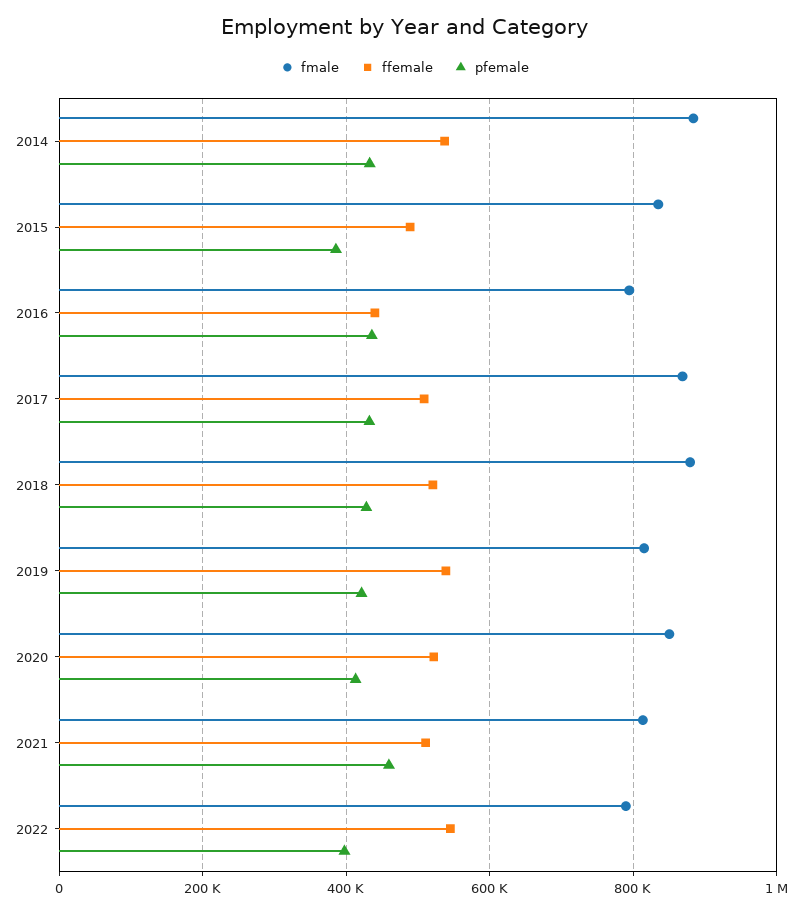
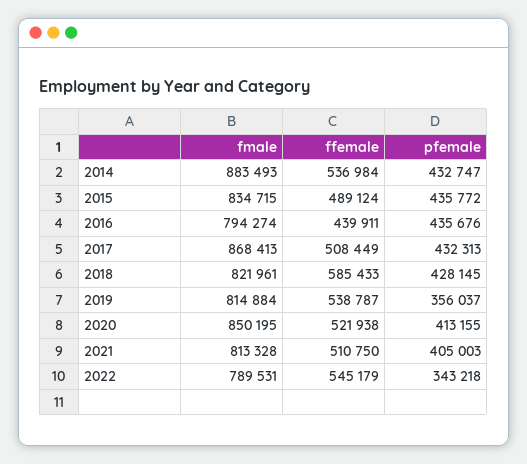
pfemale, 2015: 380000 -> 435772
fmale, 2018: 880000 -> 821961
ffemale, 2018: 520000 -> 585433
pfemale, 2019: 420000 -> 356037
pfemale, 2021: 460000 -> 405003
pfemale, 2022: 400000 -> 343218

